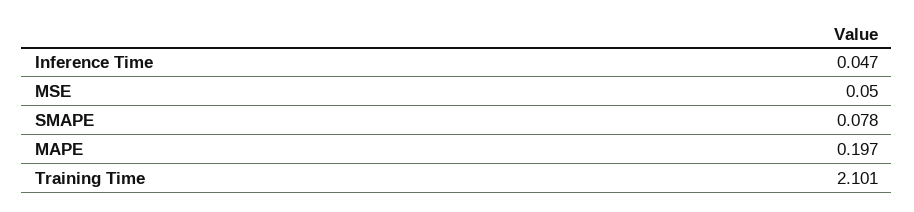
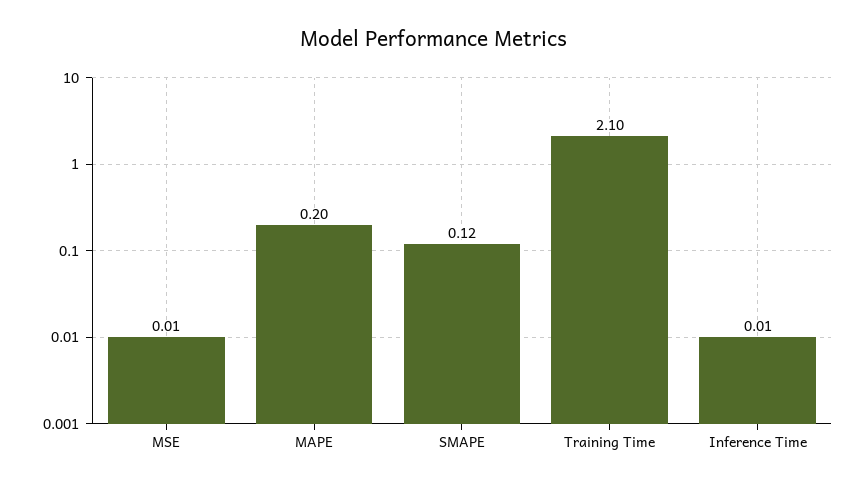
Inference Time: 0.047 -> 0.01
MSE: 0.05 -> 0.01
SMAPE: 0.078 -> 0.12

